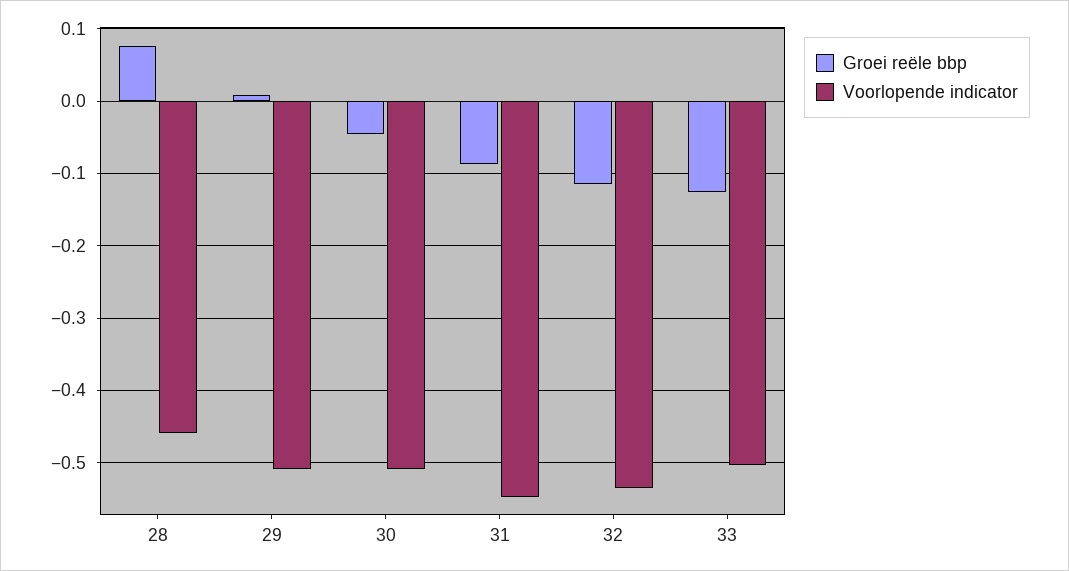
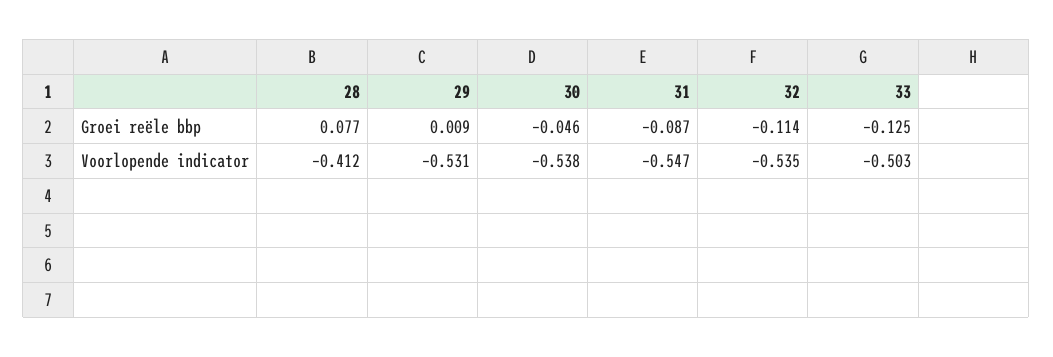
Voorlopende indicator, 28: -0.46 -> -0.412
Voorlopende indicator, 29: -0.51 -> -0.531
Voorlopende indicator, 30: -0.51 -> -0.538

